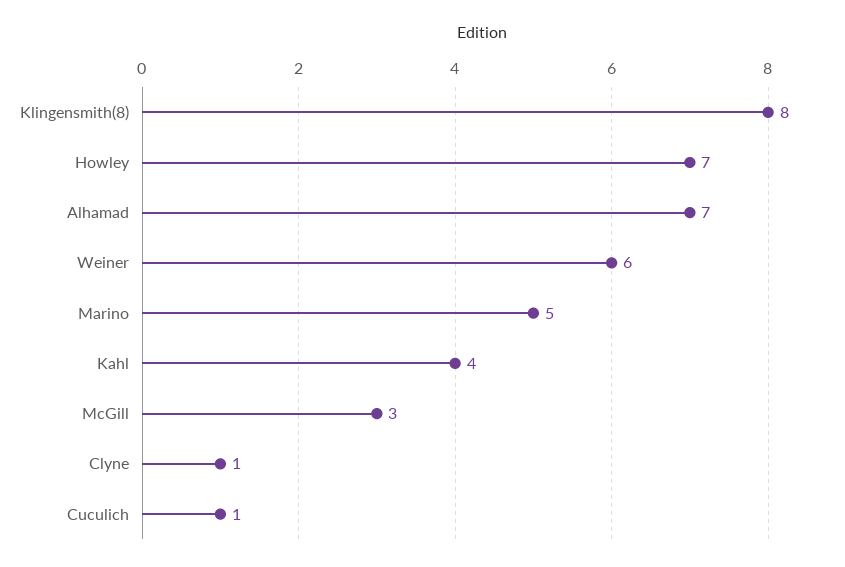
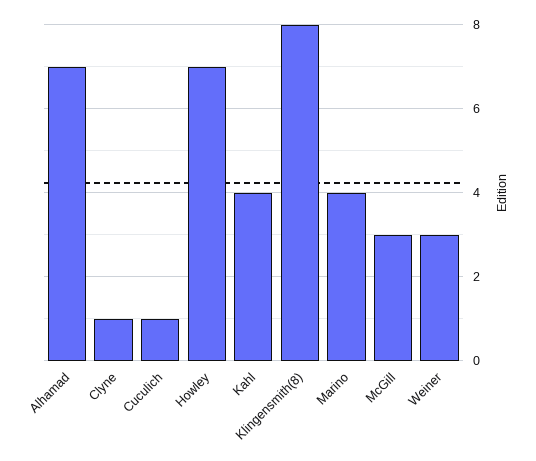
Weiner: 6 -> 3
Marino: 5 -> 4

